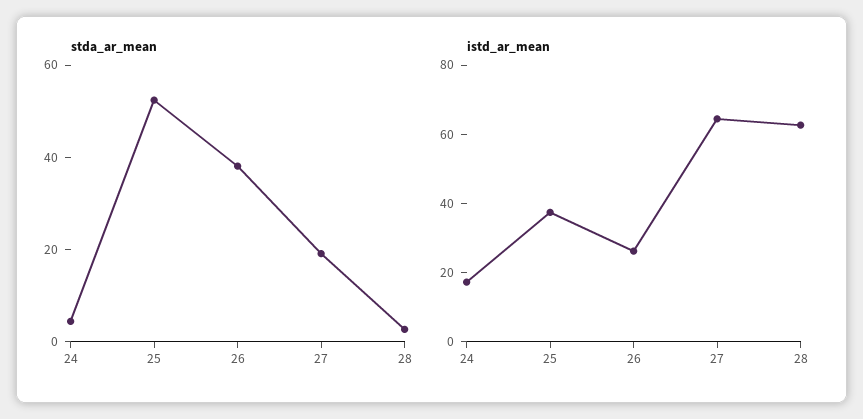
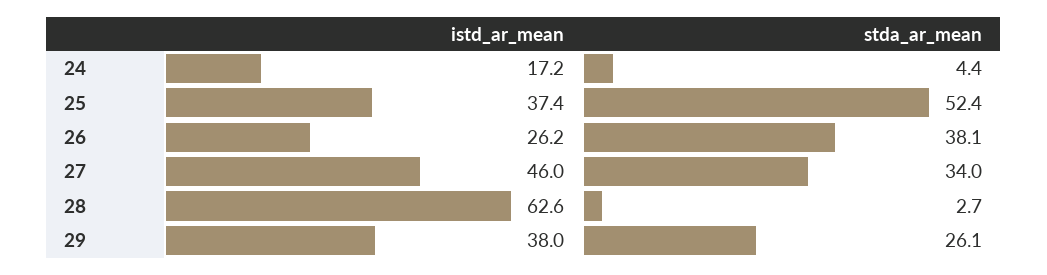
stda_ar_mean, 27: 20 -> 34
istd_ar_mean, 27: 65 -> 46
istd_ar_mean, 29: none -> 38
stda_ar_mean, 29: none -> 26.1

